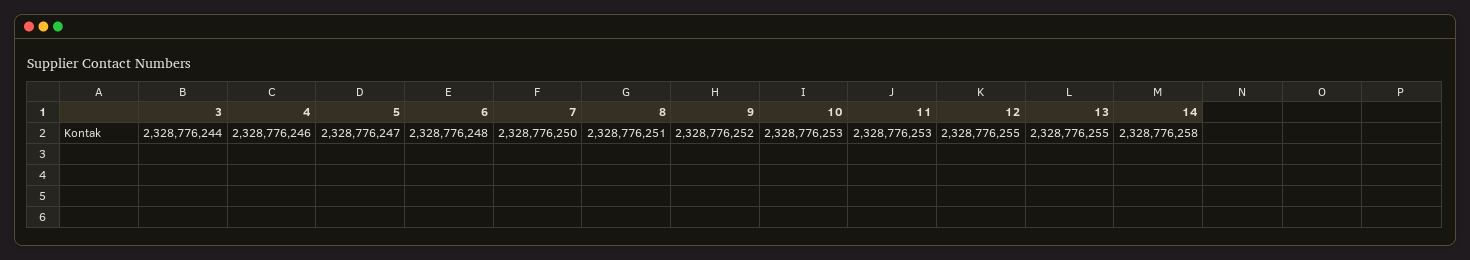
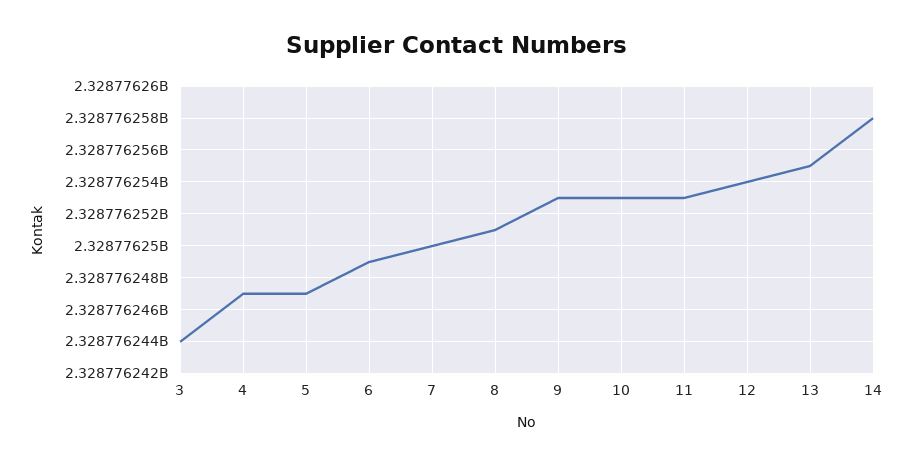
4: 2328776246 -> 2328776247
6: 2328776248 -> 2328776249
9: 2328776252 -> 2328776253
12: 2328776255 -> 2328776254

